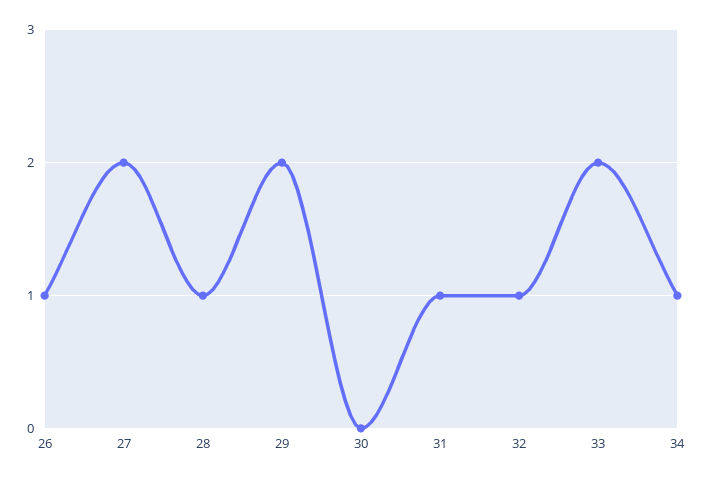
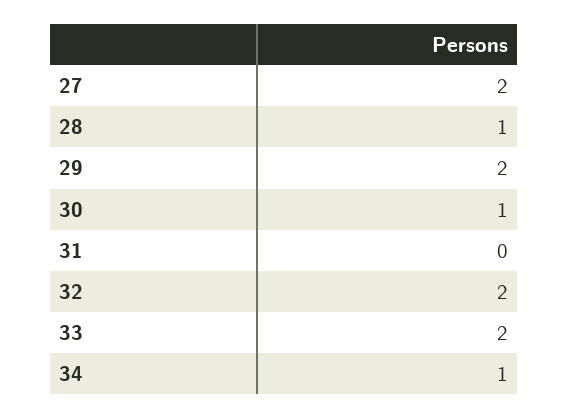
26: 1 -> none
30: 0 -> 1
31: 1 -> 0
32: 1 -> 2

